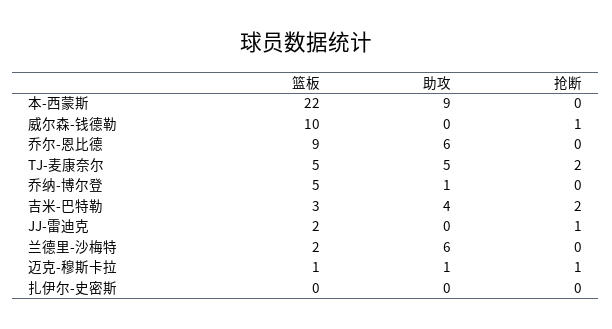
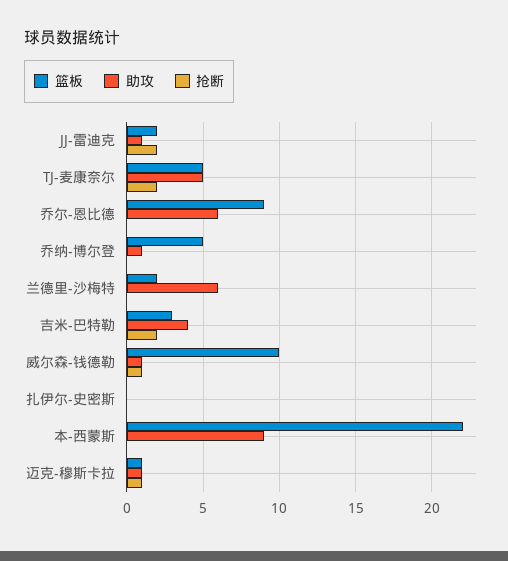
助攻, 威尔森-钱德勒: 0 -> 1
助攻, JJ-雷迪克: 0 -> 1
抢断, JJ-雷迪克: 1 -> 2

